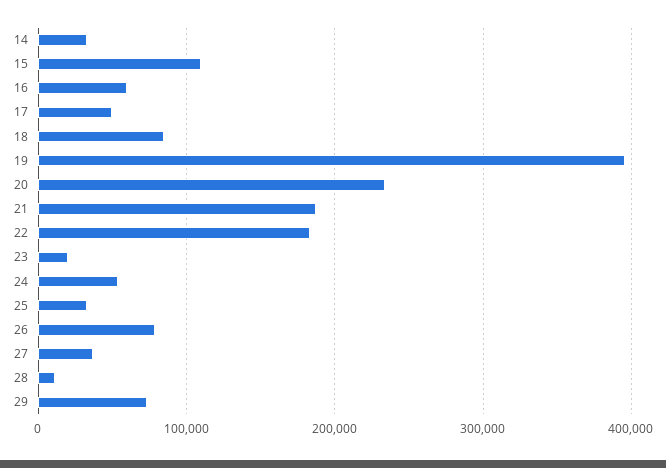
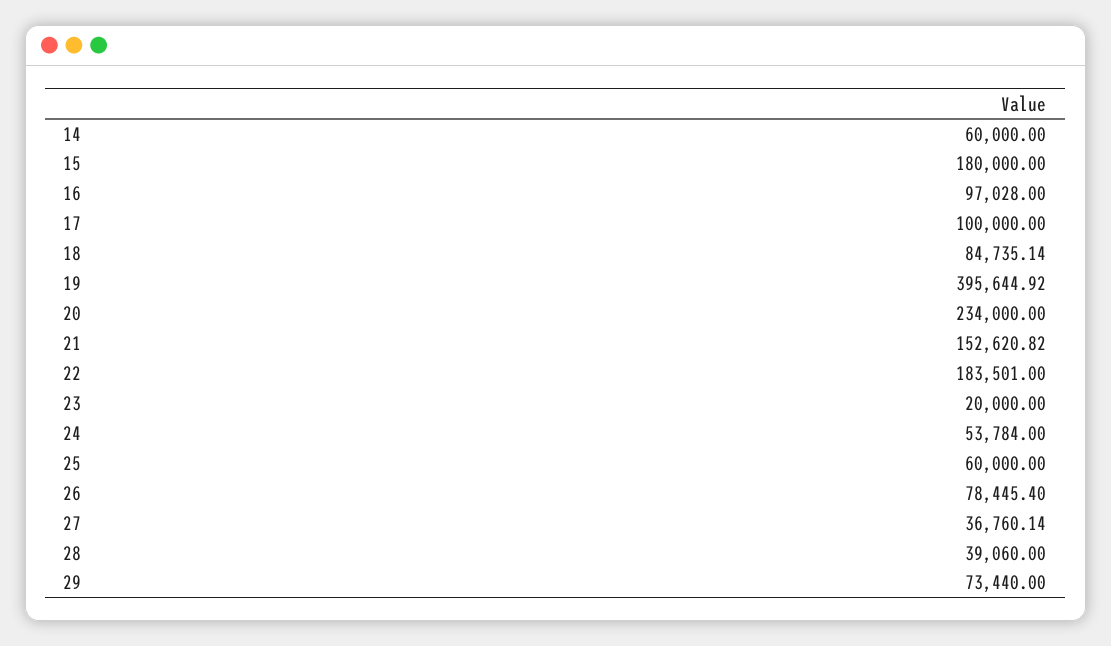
14: 30000 -> 60000
15: 110000 -> 180000
16: 60000 -> 97028
17: 50000 -> 100000
21: 190000 -> 152620.82
25: 30000 -> 60000
28: 10000 -> 39060

